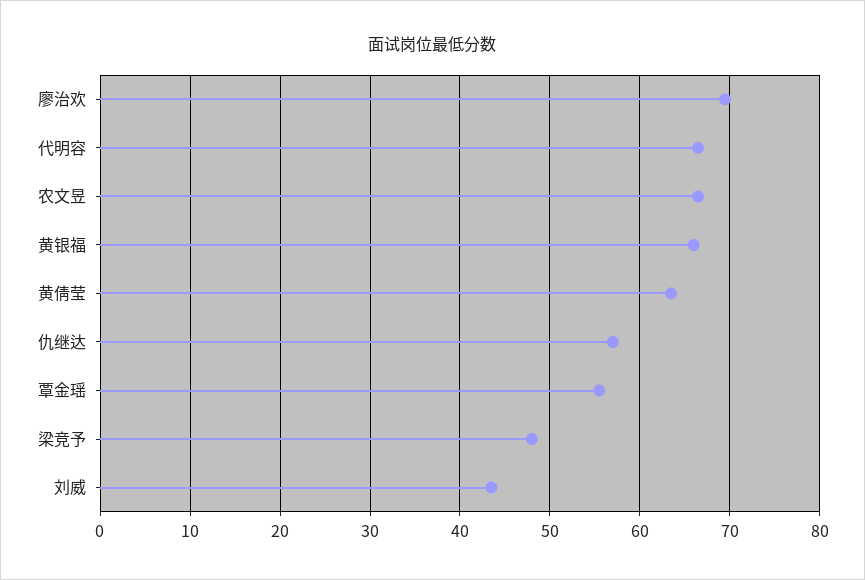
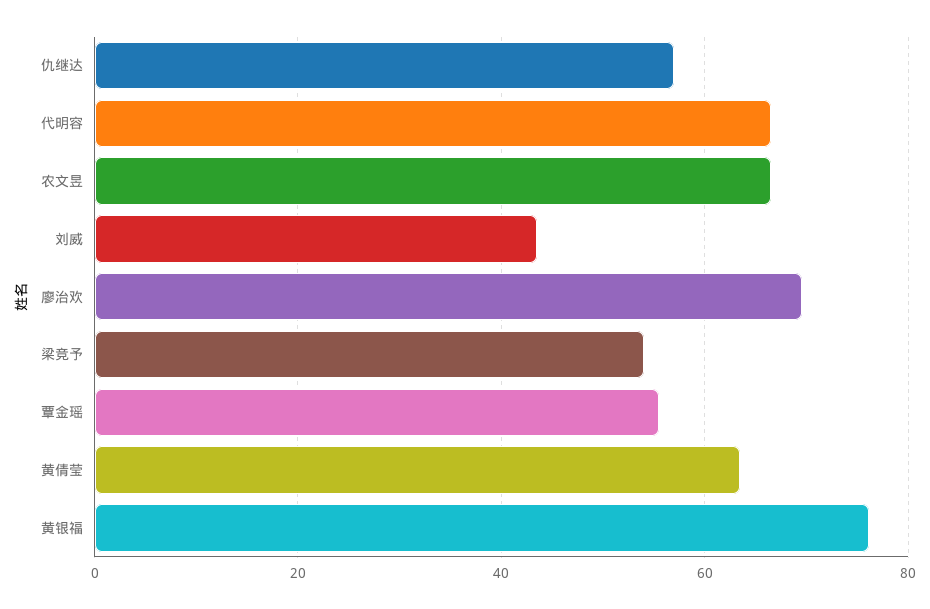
黄银福: 66 -> 76
梁竞予: 48 -> 54

